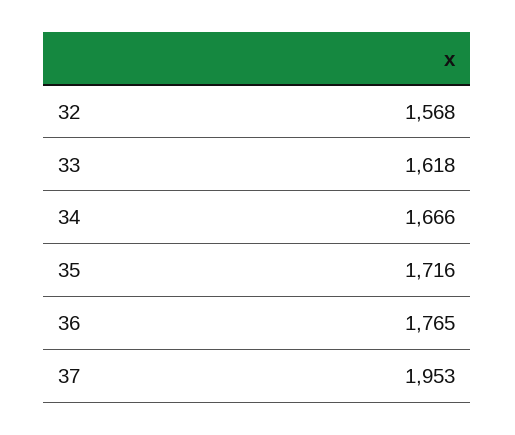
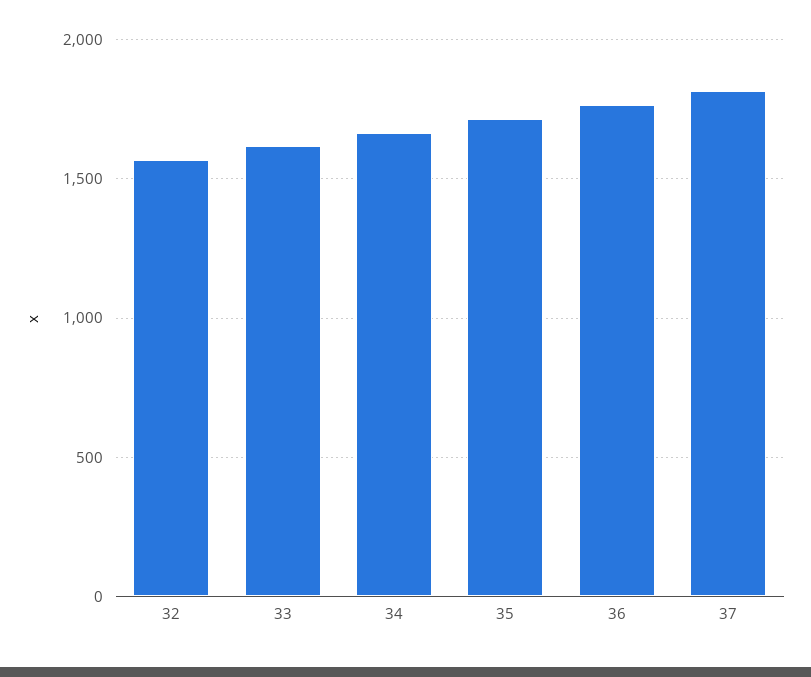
37: 1953 -> 1800

